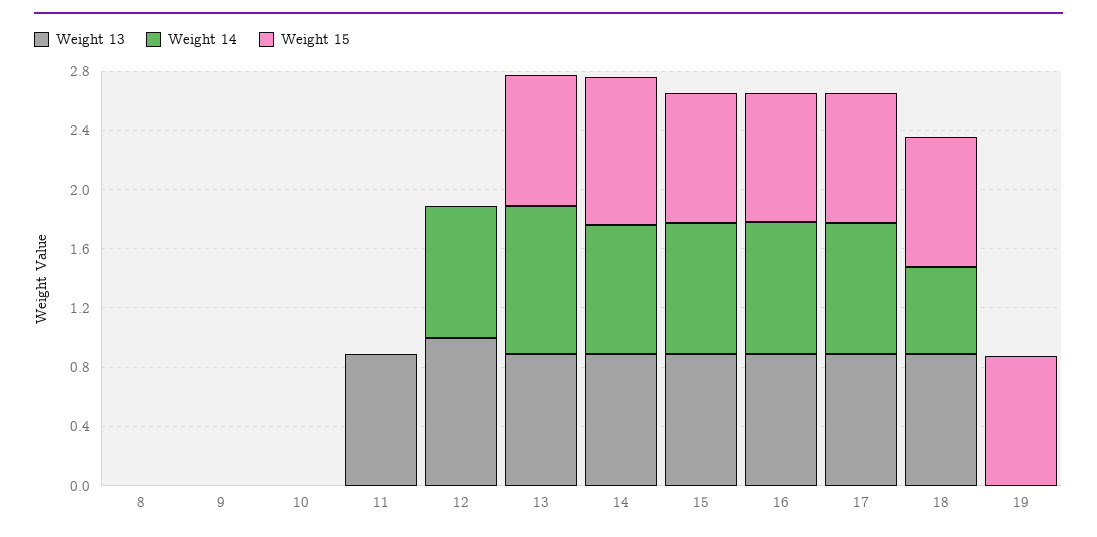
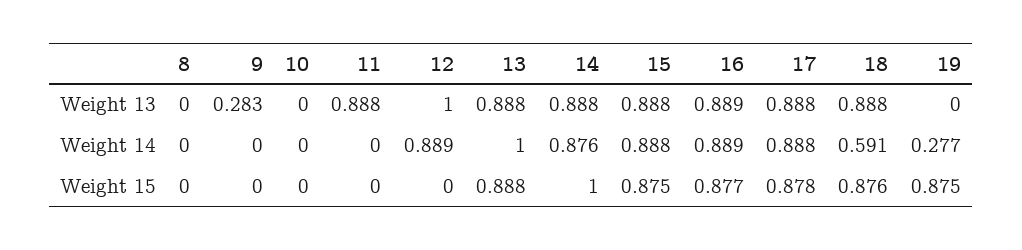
Weight 13, 9: 0 -> 0.283
Weight 14, 19: 0 -> 0.277

